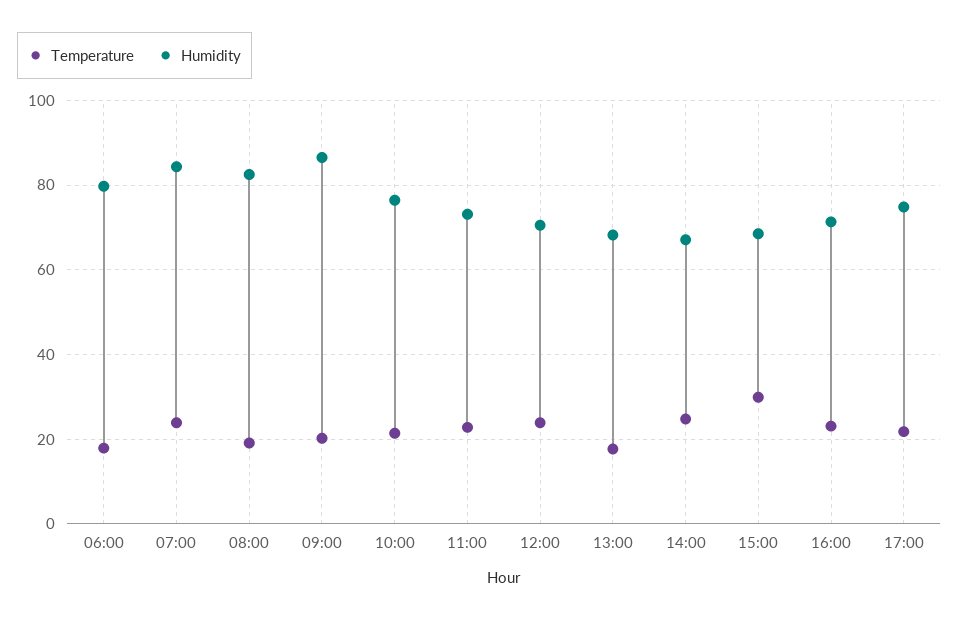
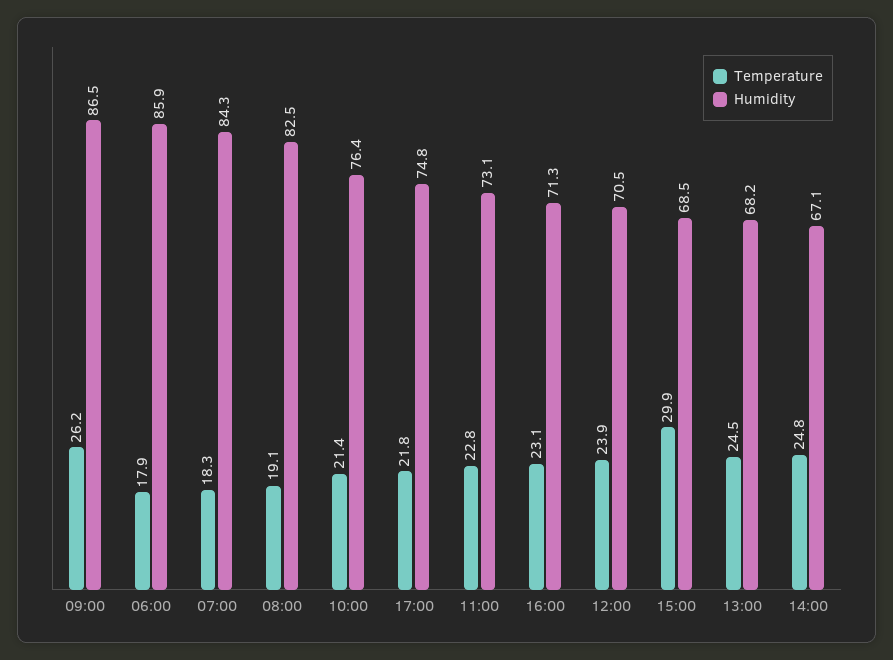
Humidity, 06:00: 80 -> 85.9
Temperature, 07:00: 24 -> 18.3
Temperature, 09:00: 20 -> 26.2
Temperature, 13:00: 18 -> 24.5

